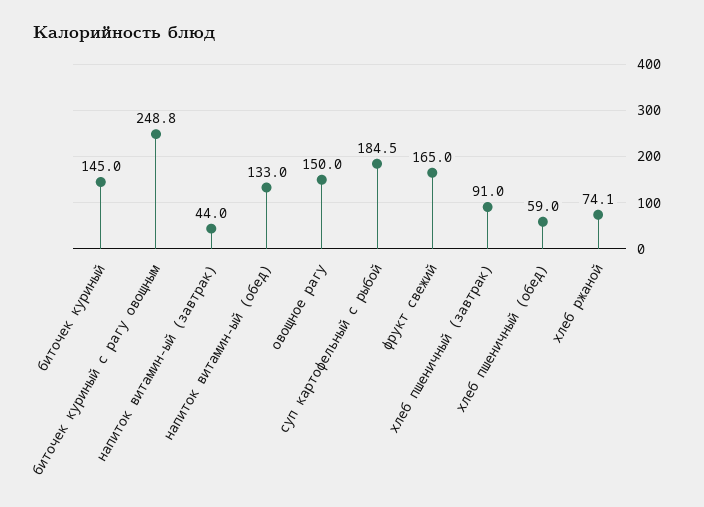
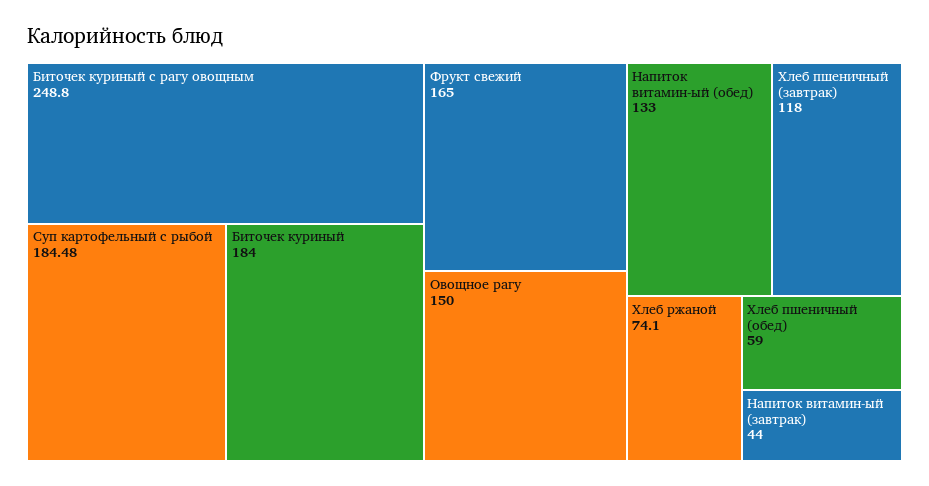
биточек куриный: 145 -> 184
хлеб пшеничный (завтрак): 91 -> 118

